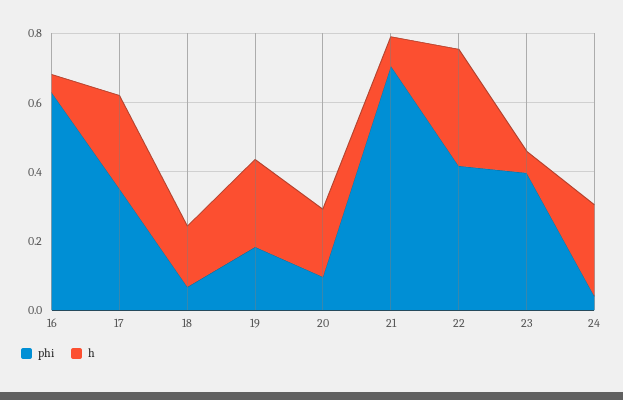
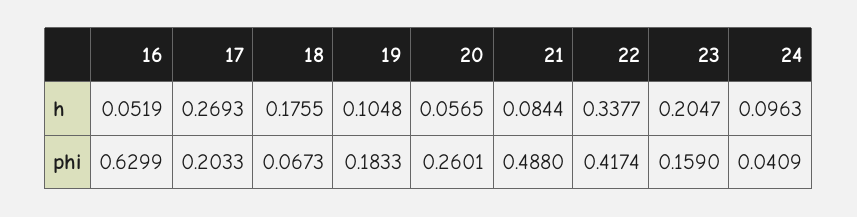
phi, 17: 0.35 -> 0.2033
h, 19: 0.25 -> 0.1048
phi, 20: 0.1 -> 0.2601
h, 20: 0.2 -> 0.0565
phi, 21: 0.7 -> 0.488
phi, 23: 0.4 -> 0.159
h, 23: 0.05 -> 0.2047
h, 24: 0.25 -> 0.0963

